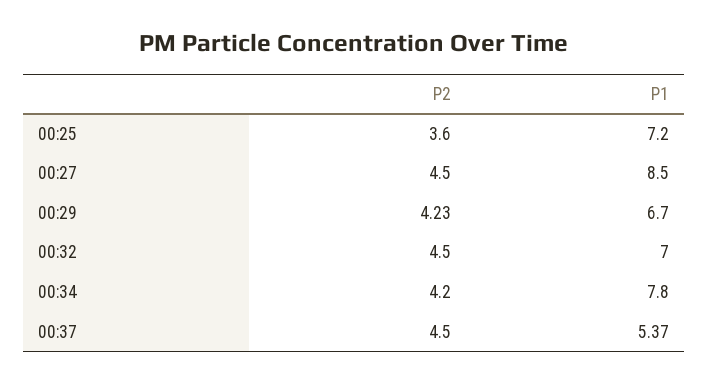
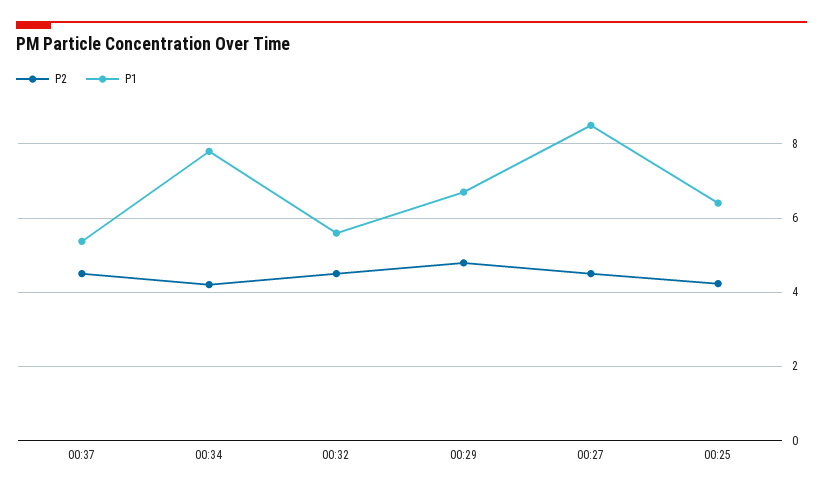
P2, 00:25: 3.6 -> 4.2
P1, 00:25: 7.2 -> 6.4
P2, 00:29: 4.23 -> 4.8
P1, 00:32: 7 -> 5.6

